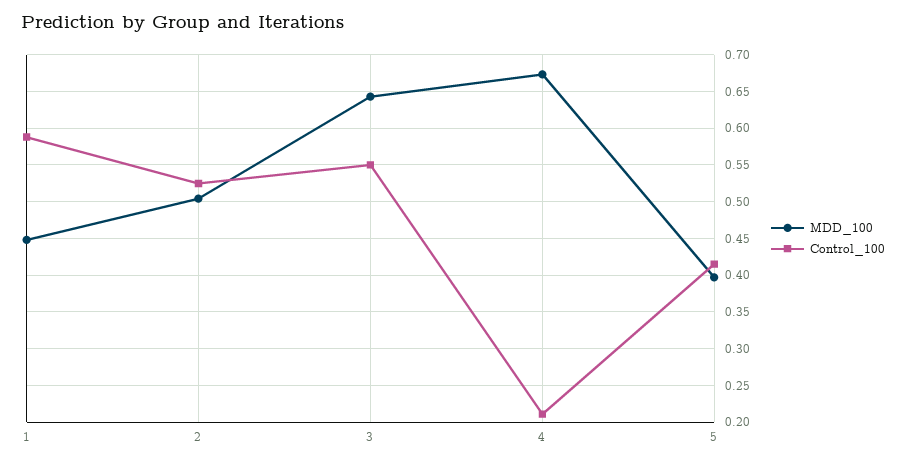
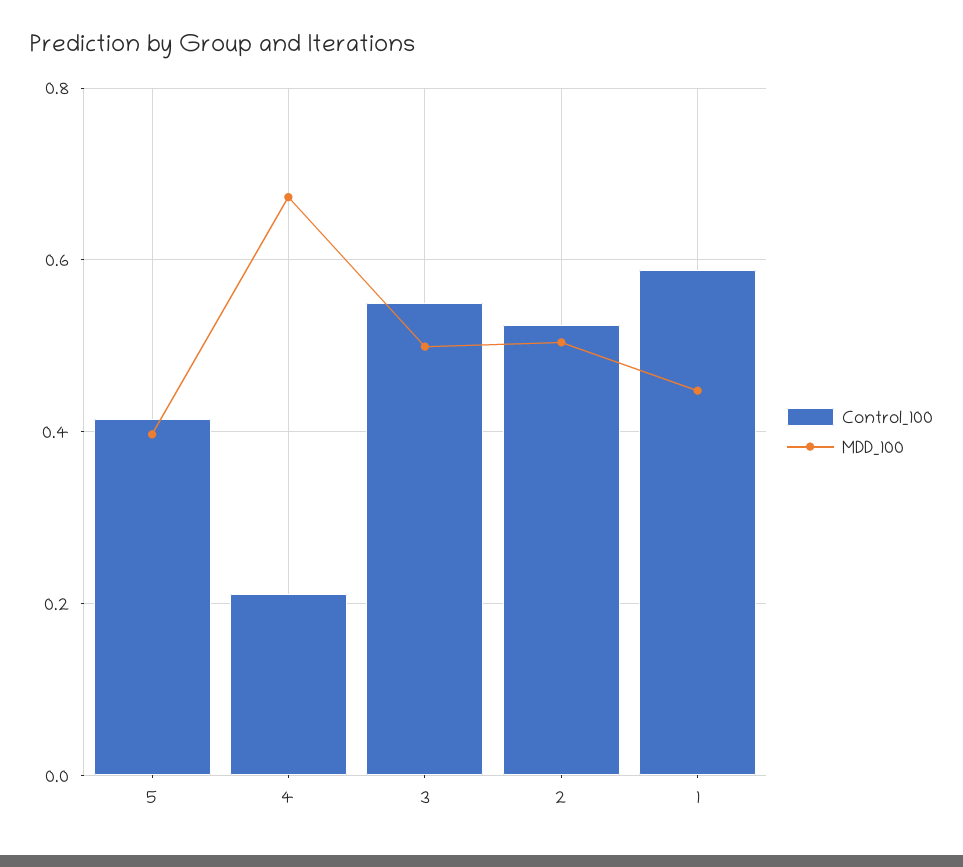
MDD_100, 3: 0.64 -> 0.5

